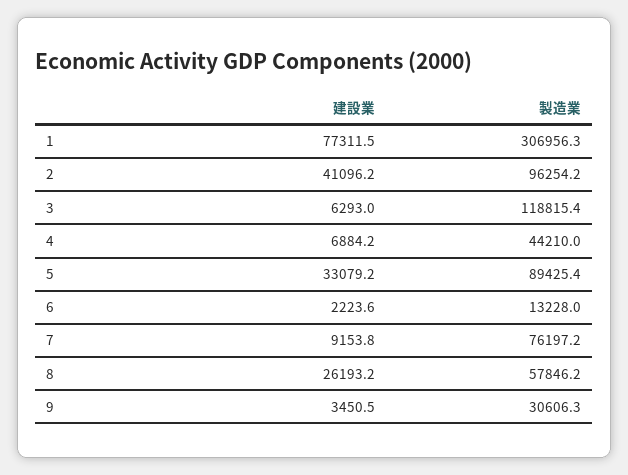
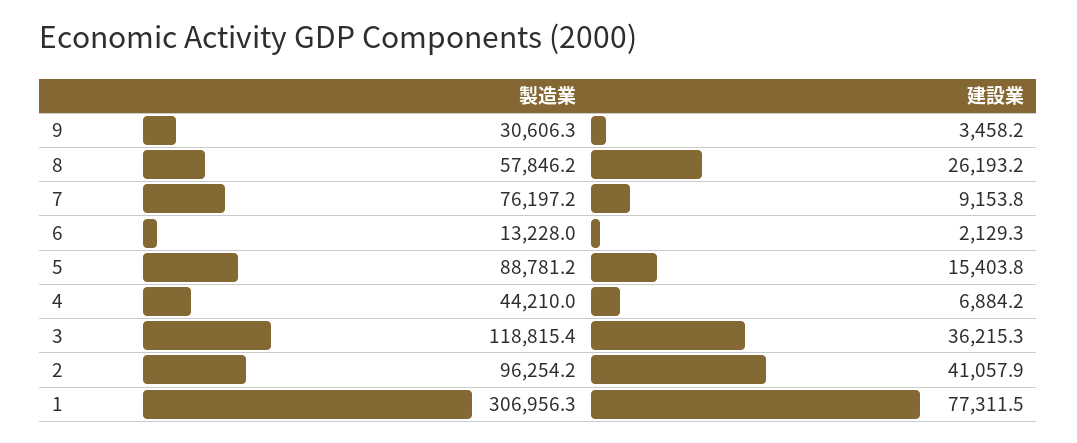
建設業, 2: 41096.2 -> 41057.9
建設業, 3: 6293 -> 36215.3
建設業, 5: 33079.2 -> 15403.8
製造業, 5: 89425.4 -> 88781.2
建設業, 6: 2223.6 -> 2129.3
建設業, 9: 3450.5 -> 3458.2

